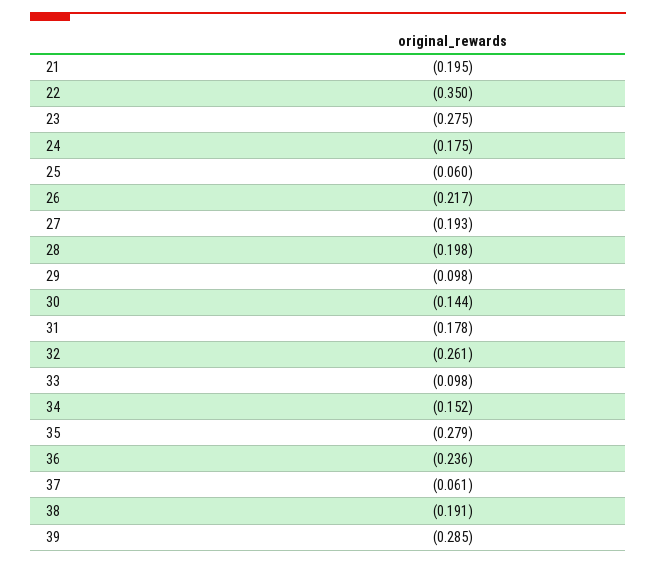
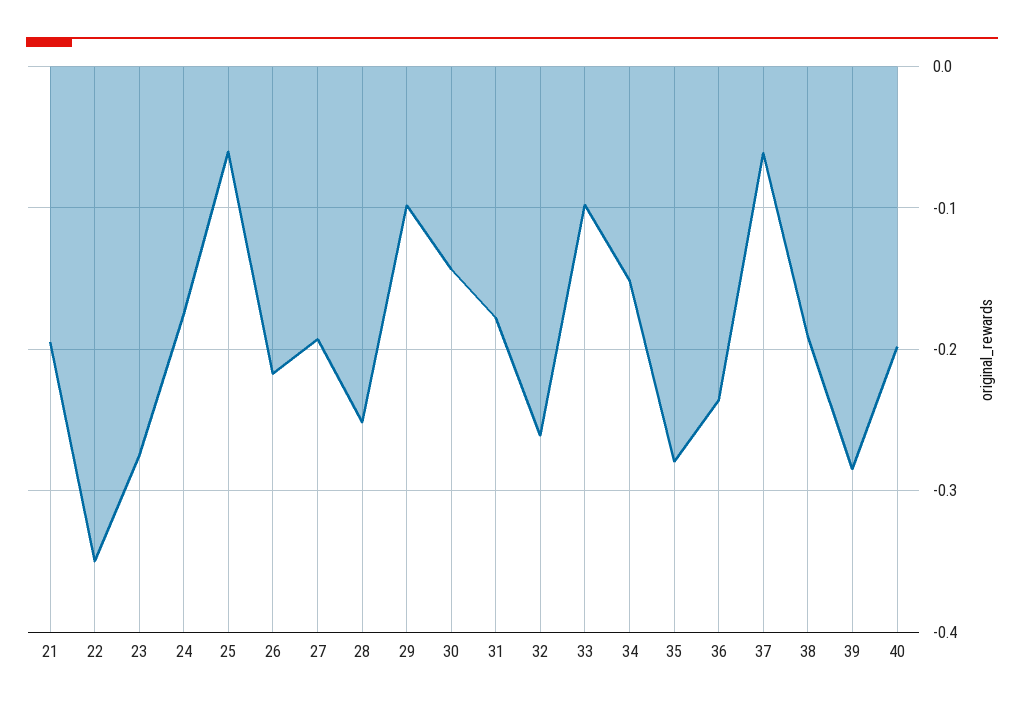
28: -0.198 -> -0.25
40: none -> -0.2

